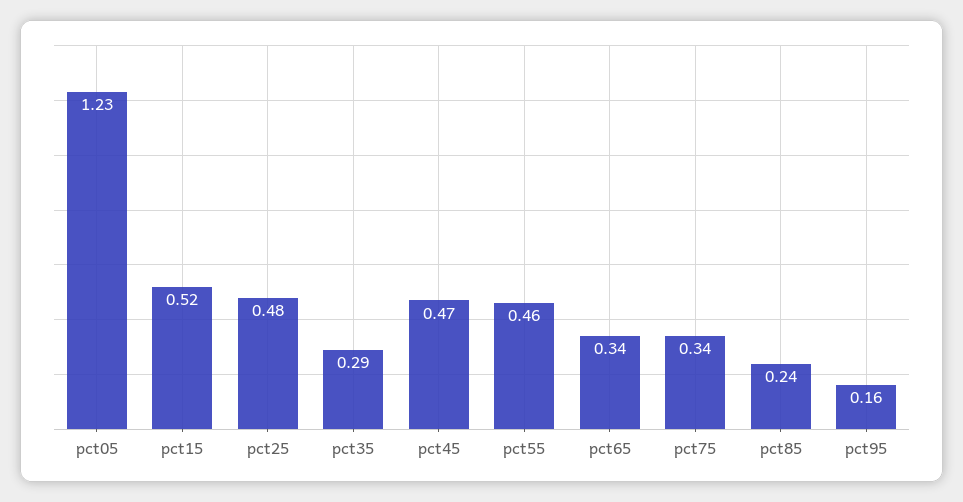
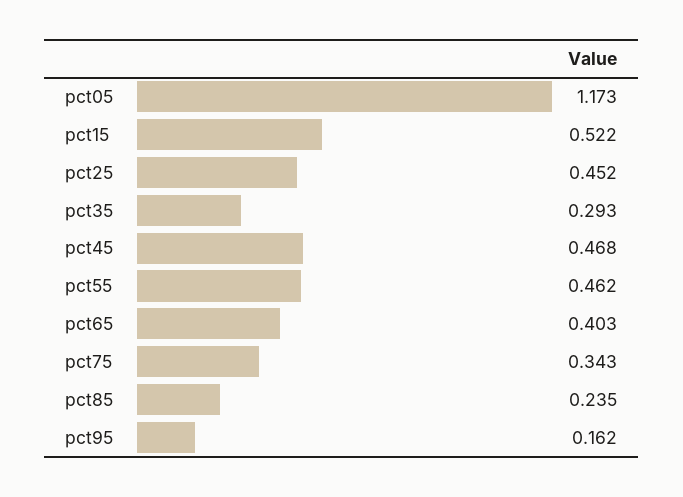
pct05: 1.23 -> 1.173
pct25: 0.48 -> 0.452
pct65: 0.34 -> 0.403

